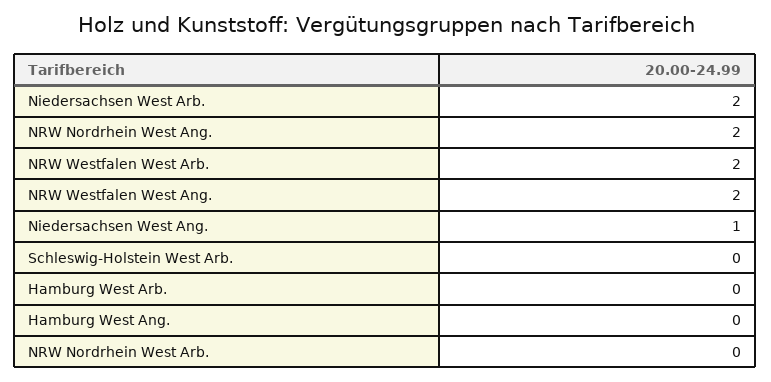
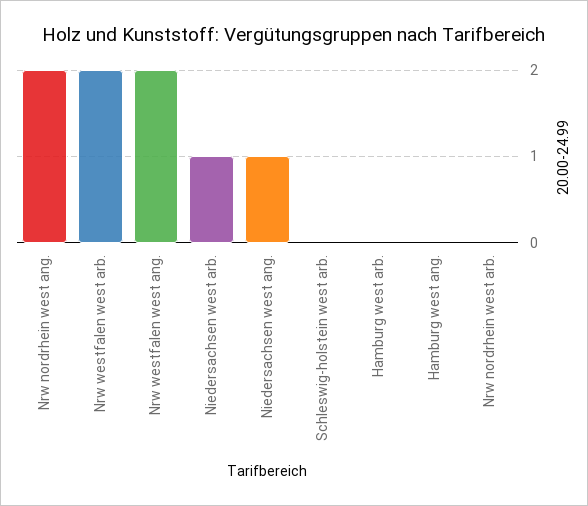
Niedersachsen West Arb.: 2 -> 1

